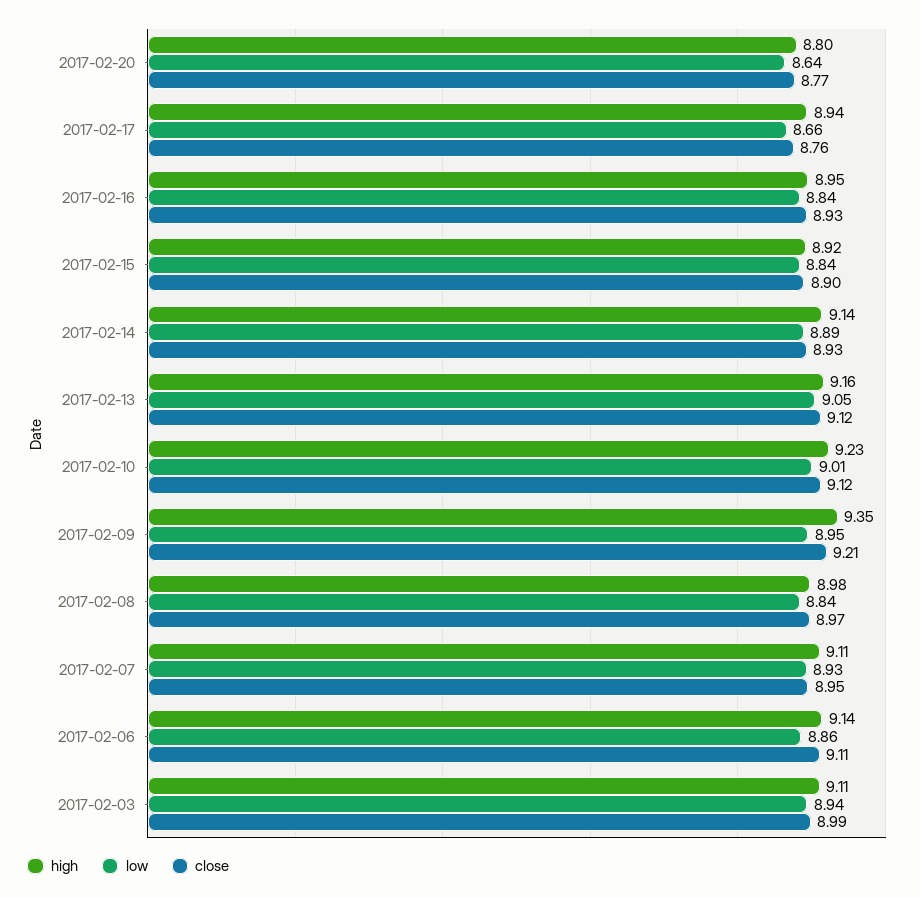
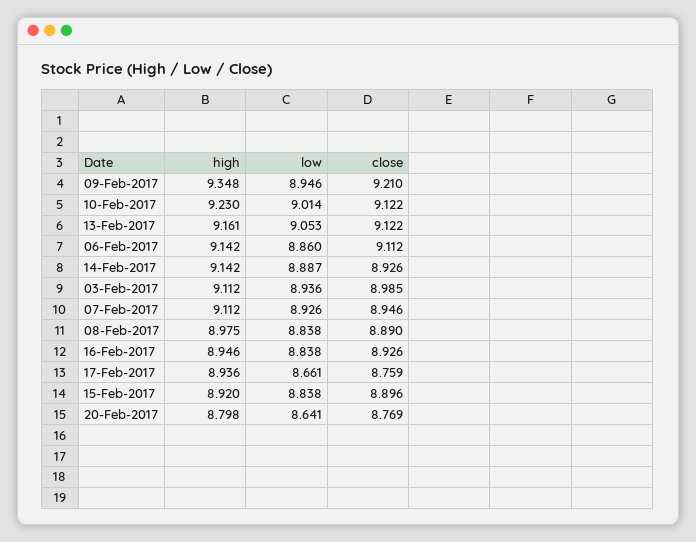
close, 2017-02-08: 8.97 -> 8.89

